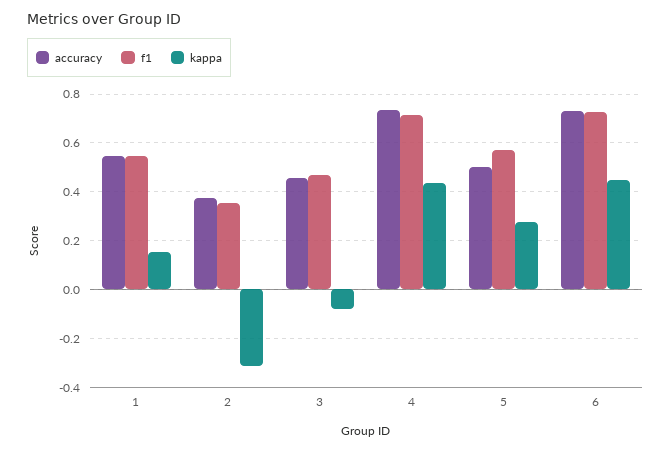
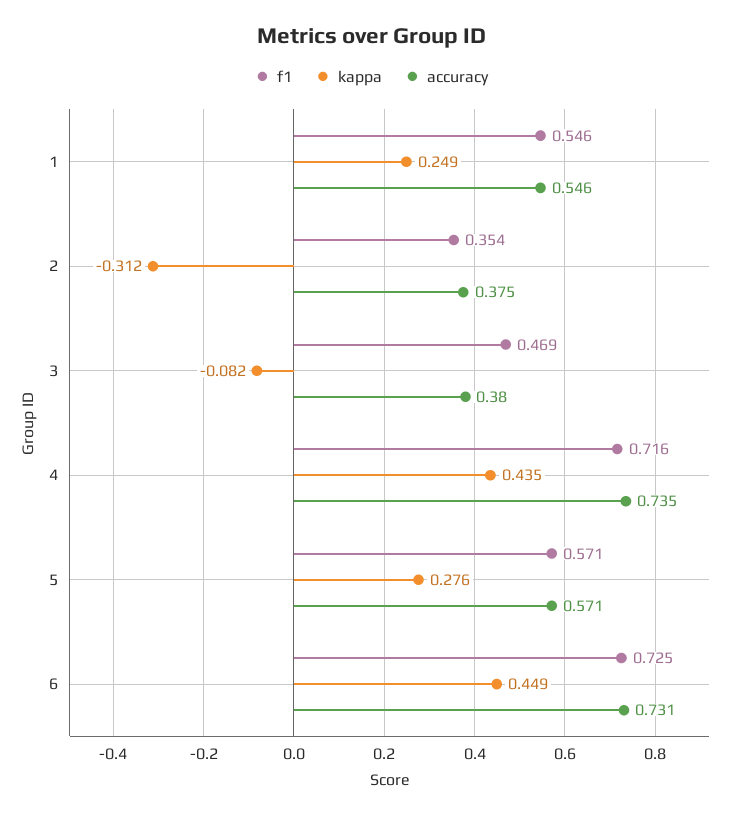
kappa, 1: 0.15 -> 0.249
accuracy, 3: 0.45 -> 0.38
accuracy, 5: 0.5 -> 0.571

